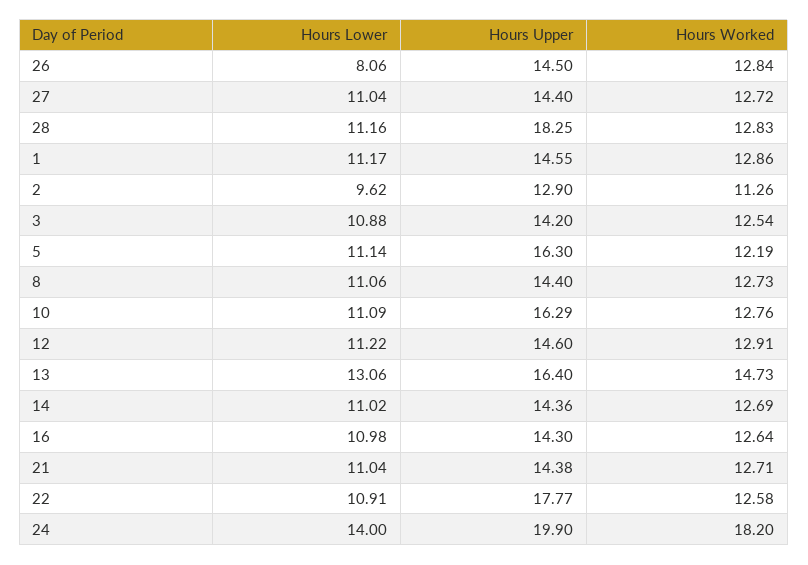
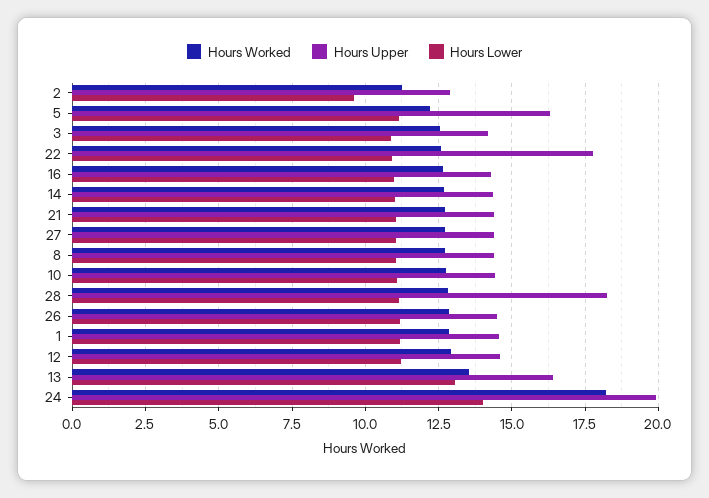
Hours Lower, 26: 8.06 -> 11.25
Hours Upper, 10: 16.29 -> 14.5
Hours Worked, 13: 14.73 -> 13.5

